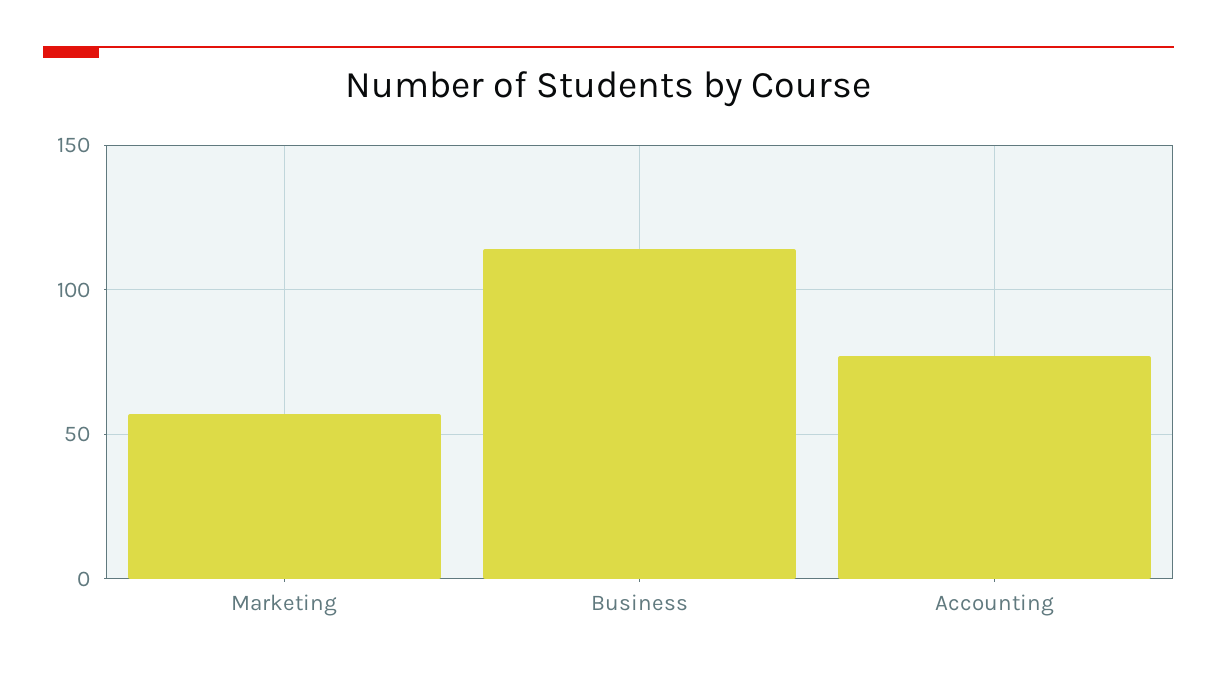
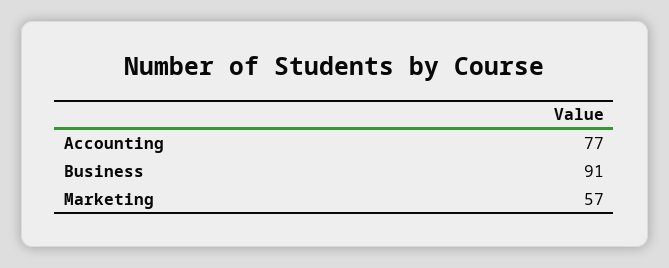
Business: 115 -> 91

